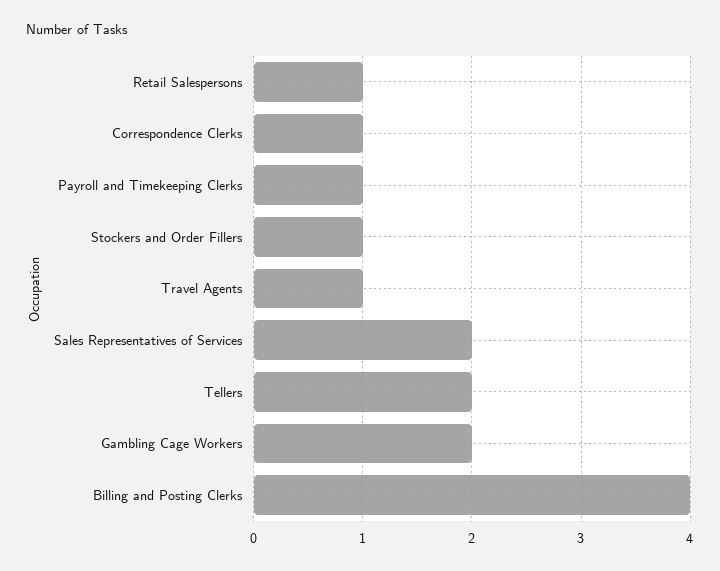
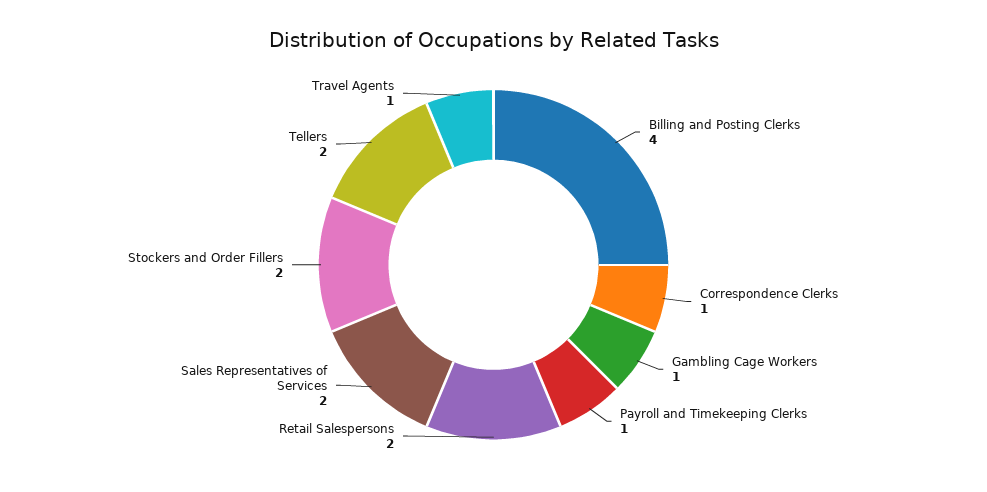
Retail Salespersons: 1 -> 2
Stockers and Order Fillers: 1 -> 2
Gambling Cage Workers: 2 -> 1

